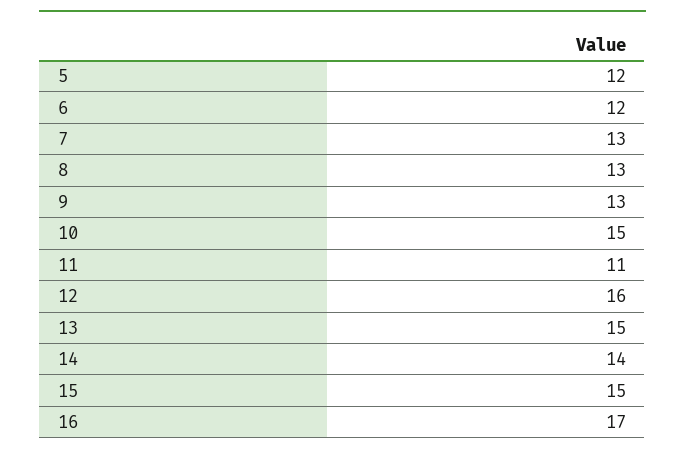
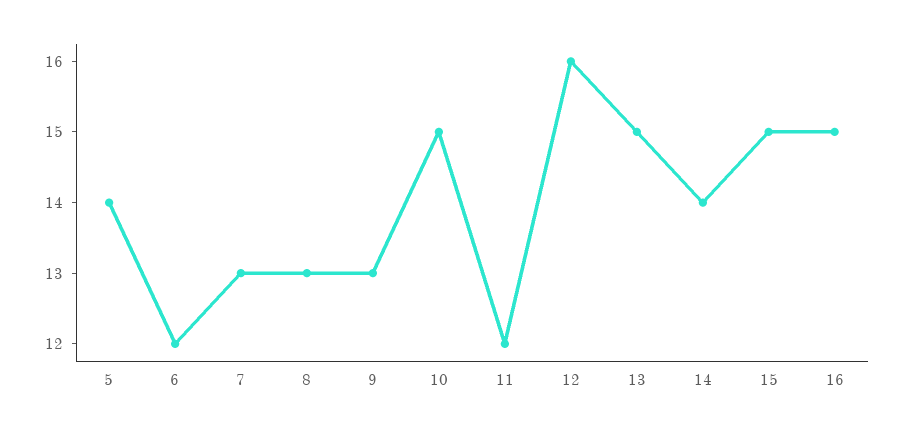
5: 12 -> 14
11: 11 -> 12
16: 17 -> 15

